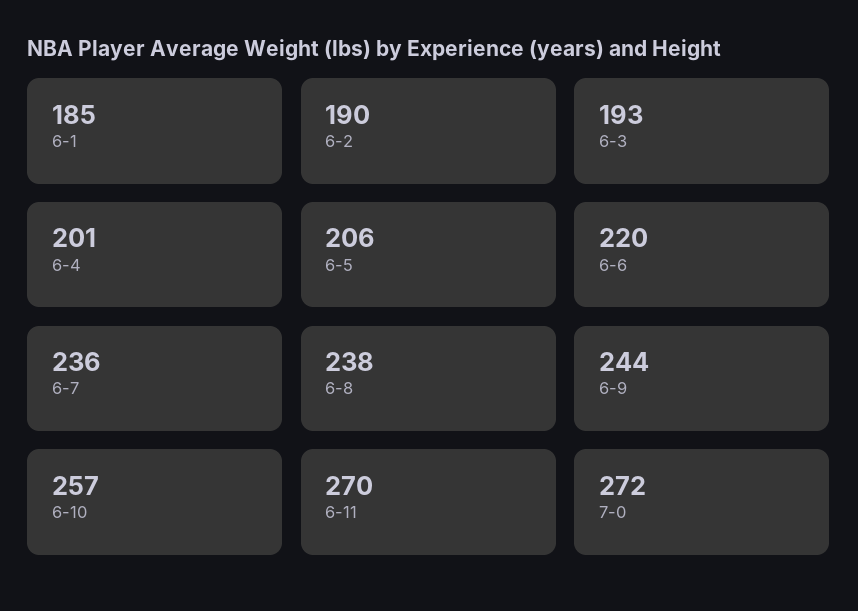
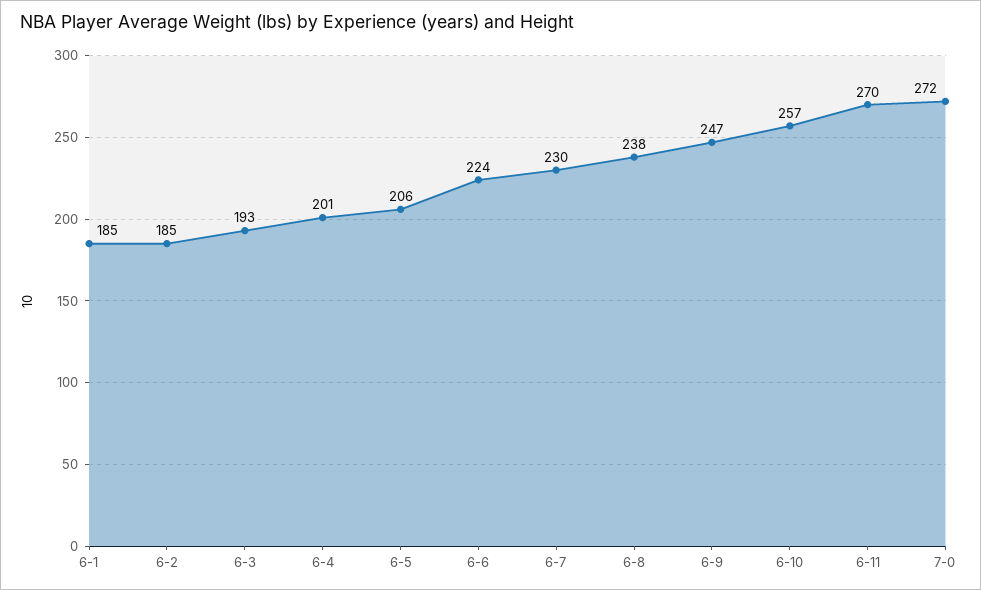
6-2: 190 -> 185
6-6: 220 -> 224
6-7: 236 -> 230
6-9: 244 -> 247

